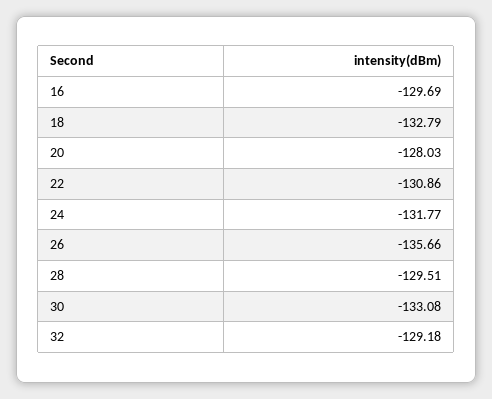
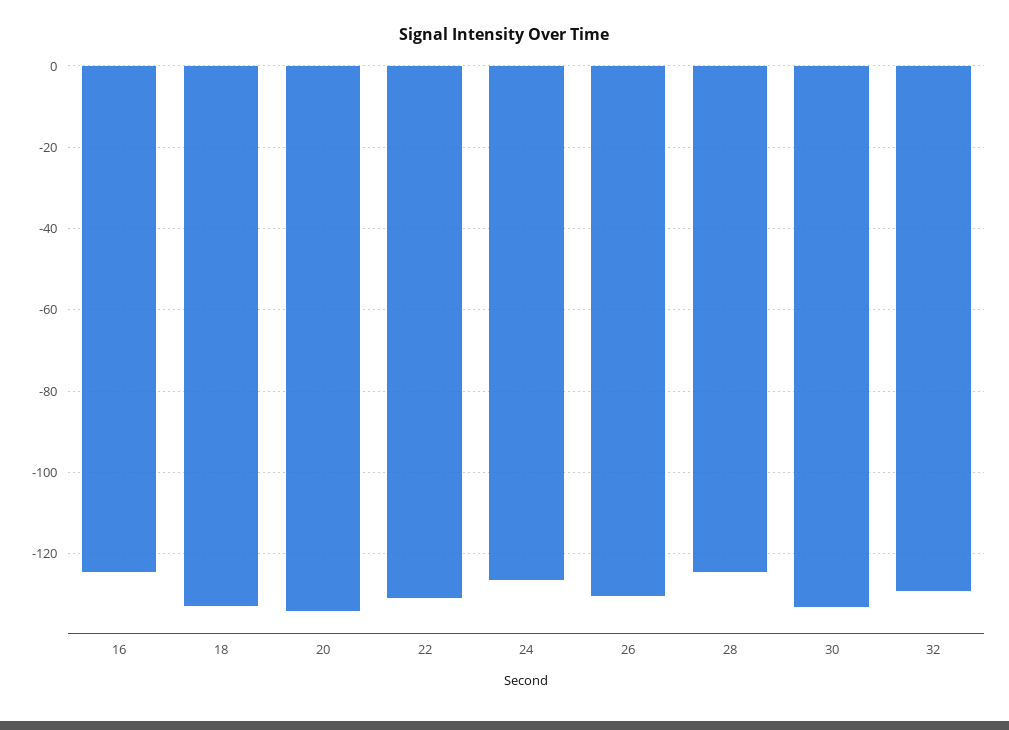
16: -129.69 -> -124
20: -128.03 -> -134
24: -131.77 -> -126
26: -135.66 -> -130
28: -129.51 -> -124

